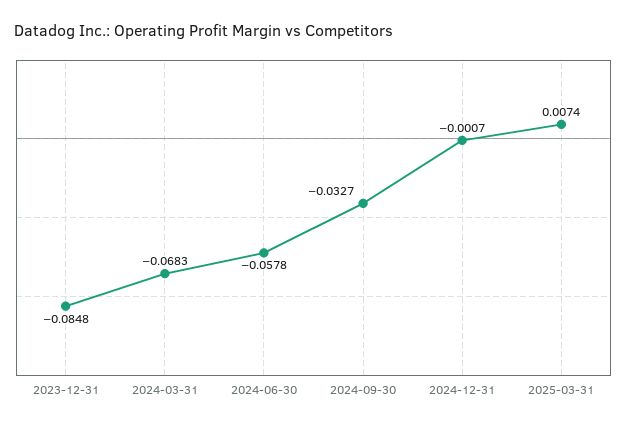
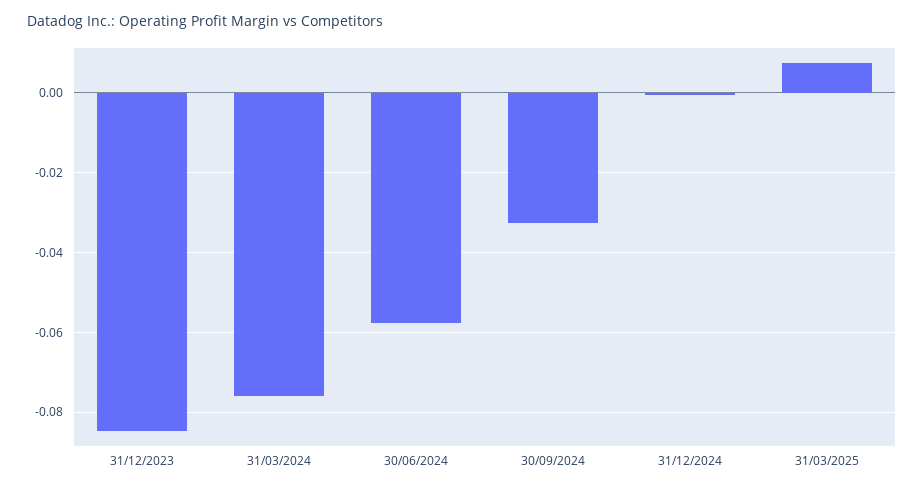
2024-03-31: -0.0683 -> -0.076

